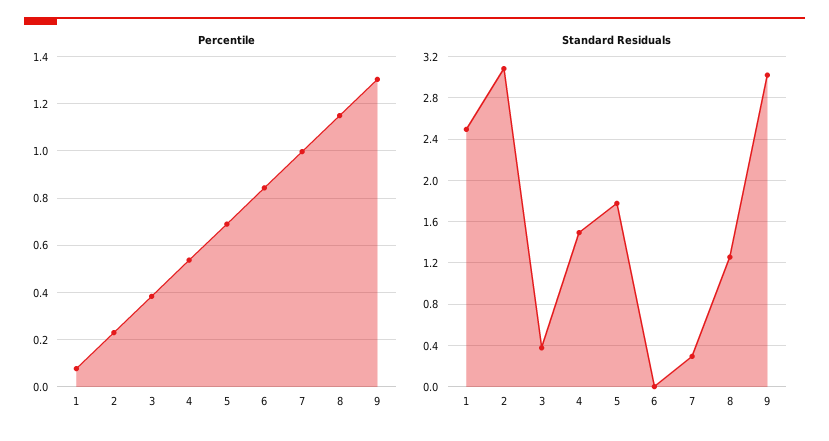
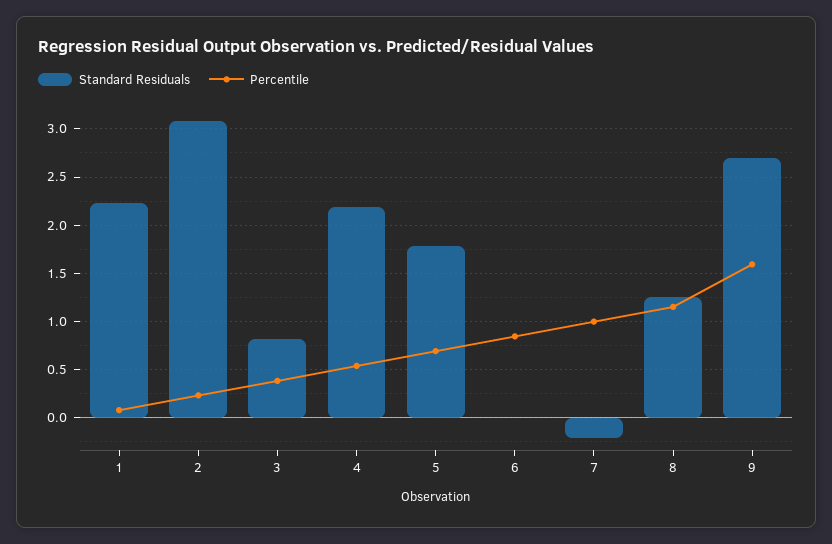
Percentile, 9: 1.3 -> 1.6
Standard Residuals, 1: 2.5 -> 2.2
Standard Residuals, 3: 0.4 -> 0.8
Standard Residuals, 4: 1.5 -> 2.2
Standard Residuals, 7: 0.3 -> -0.2
Standard Residuals, 9: 3 -> 2.7

